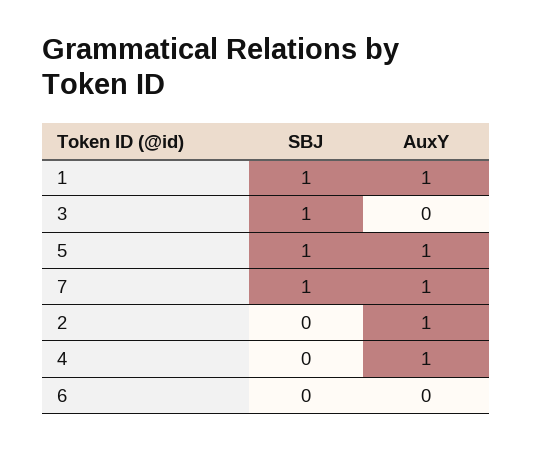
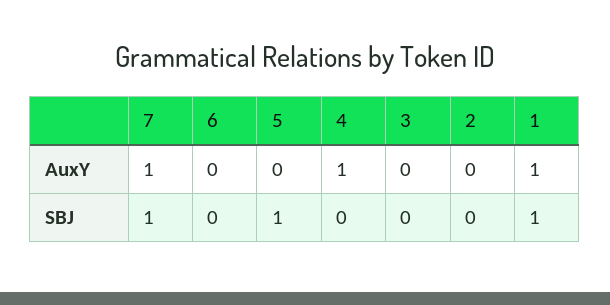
SBJ, 3: 1 -> 0
AuxY, 5: 1 -> 0
AuxY, 2: 1 -> 0

